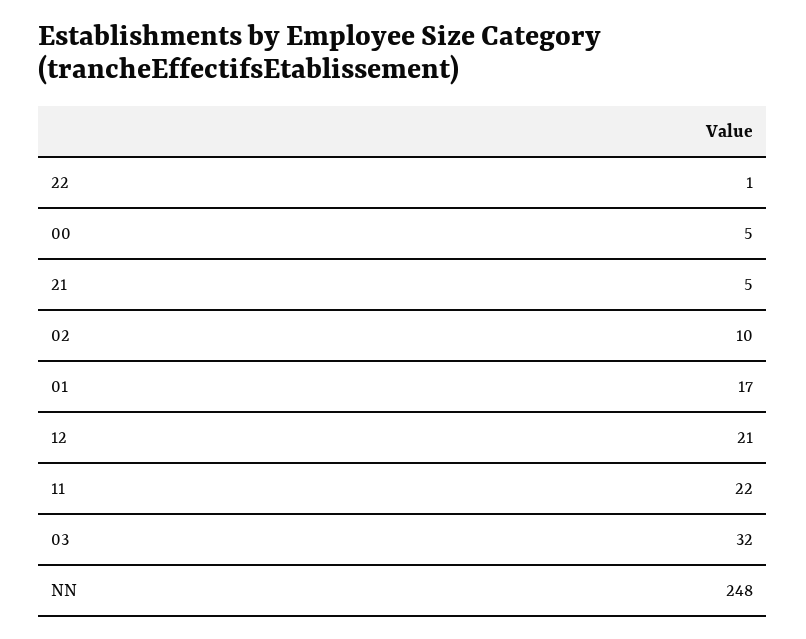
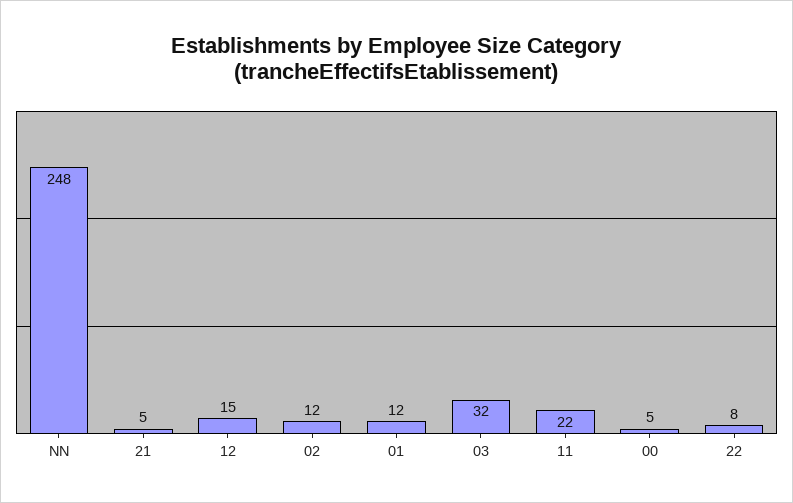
22: 1 -> 8
02: 10 -> 12
01: 17 -> 12
12: 21 -> 15

